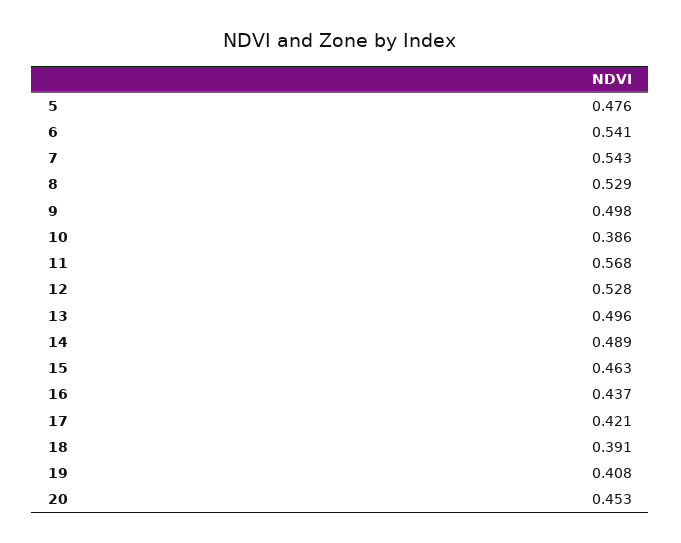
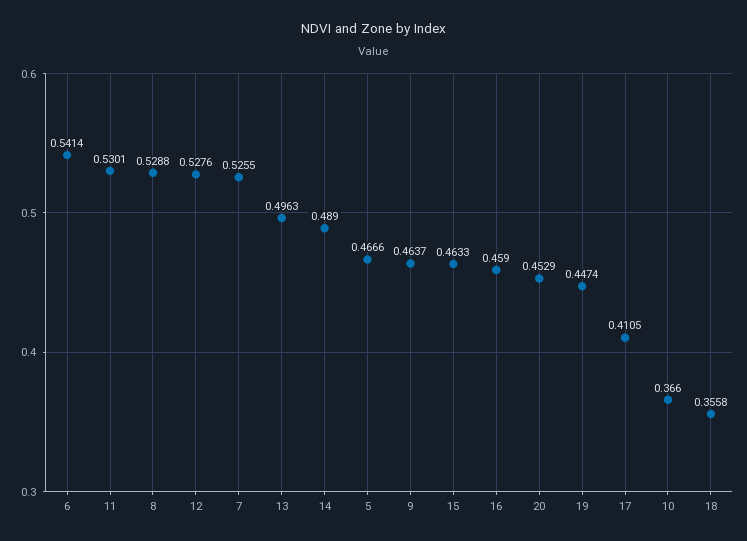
5: 0.476 -> 0.4666
7: 0.543 -> 0.5255
9: 0.498 -> 0.4637
10: 0.386 -> 0.366
11: 0.568 -> 0.5301
16: 0.437 -> 0.459
17: 0.421 -> 0.4105
18: 0.391 -> 0.3558
19: 0.408 -> 0.4474

